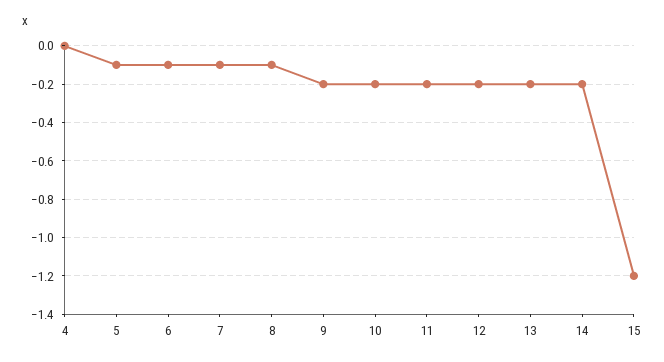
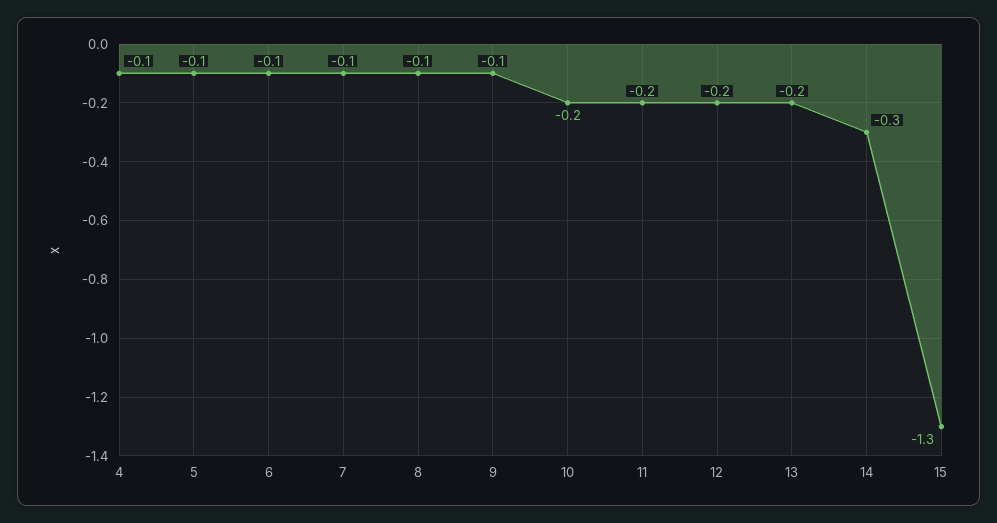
4: 0 -> -0.1
9: -0.2 -> -0.1
14: -0.2 -> -0.3
15: -1.2 -> -1.3

